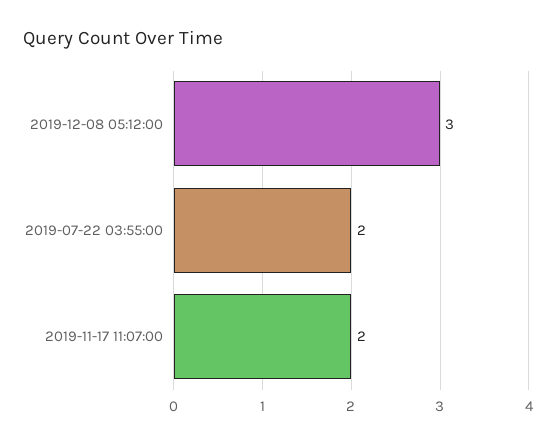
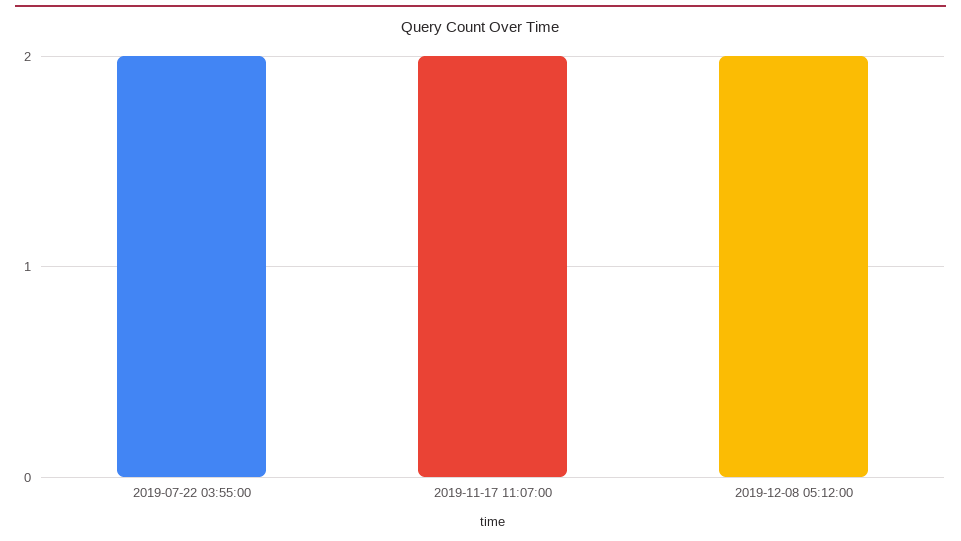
2019-12-08 05:12:00: 3 -> 2

